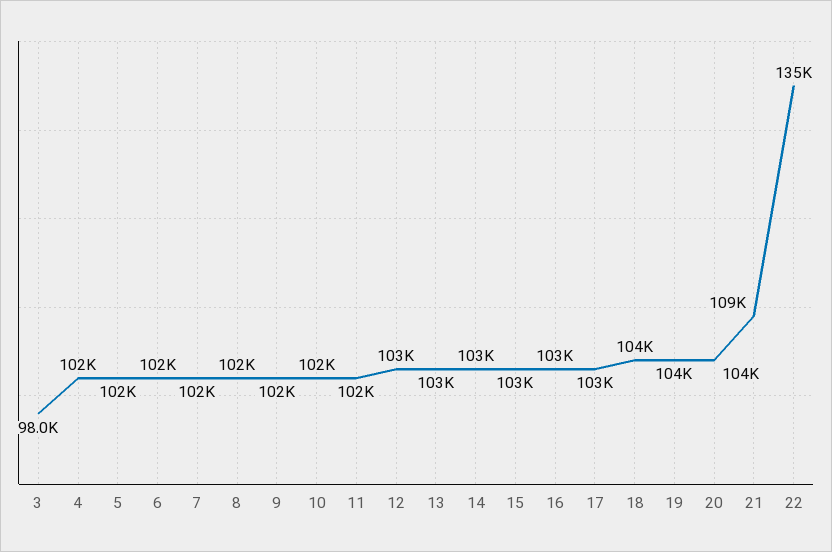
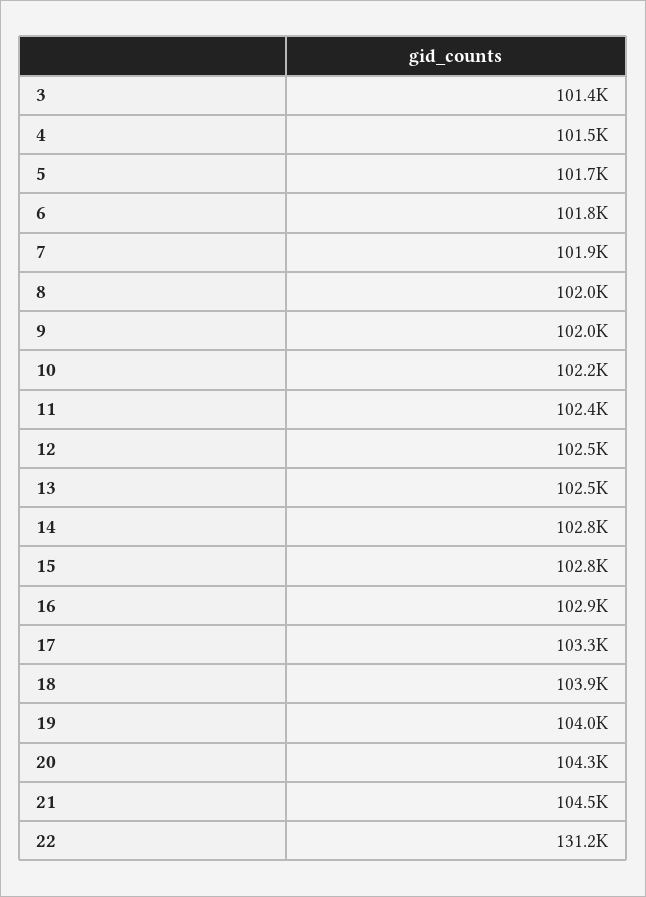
3: 98000 -> 101400
21: 109000 -> 104500
22: 135000 -> 131200

